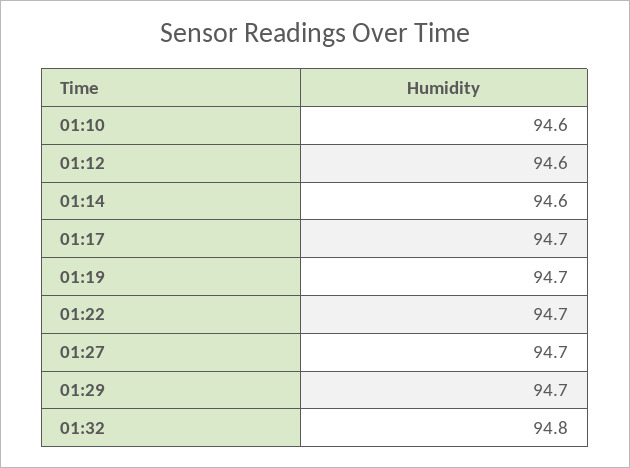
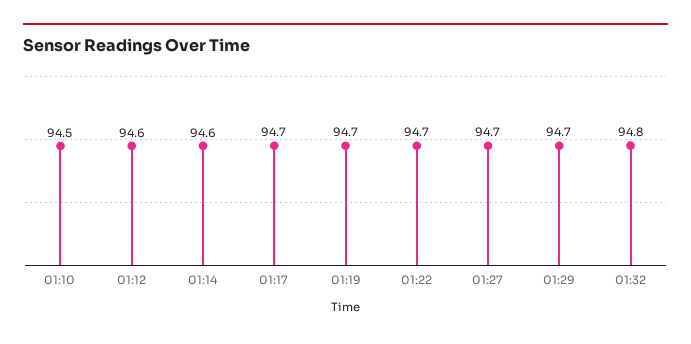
01:10: 94.6 -> 94.5

